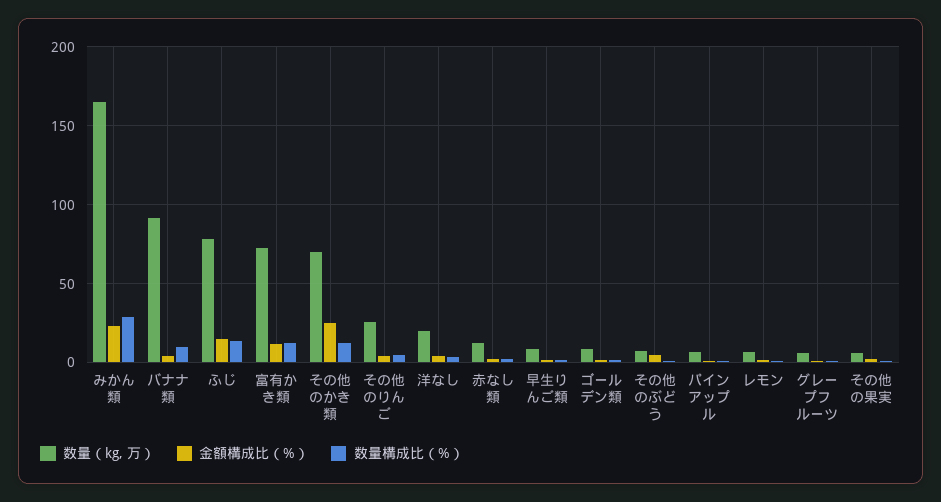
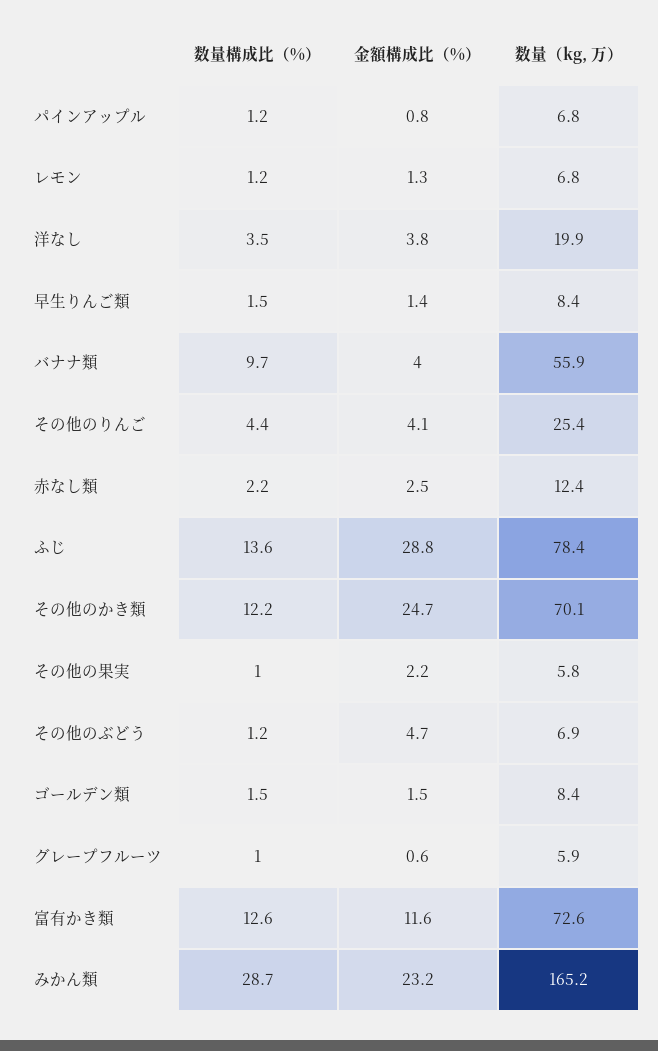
数量（kg, 万）, バナナ類: 90 -> 55.9
金額構成比（%）, ふじ: 15 -> 28.8

